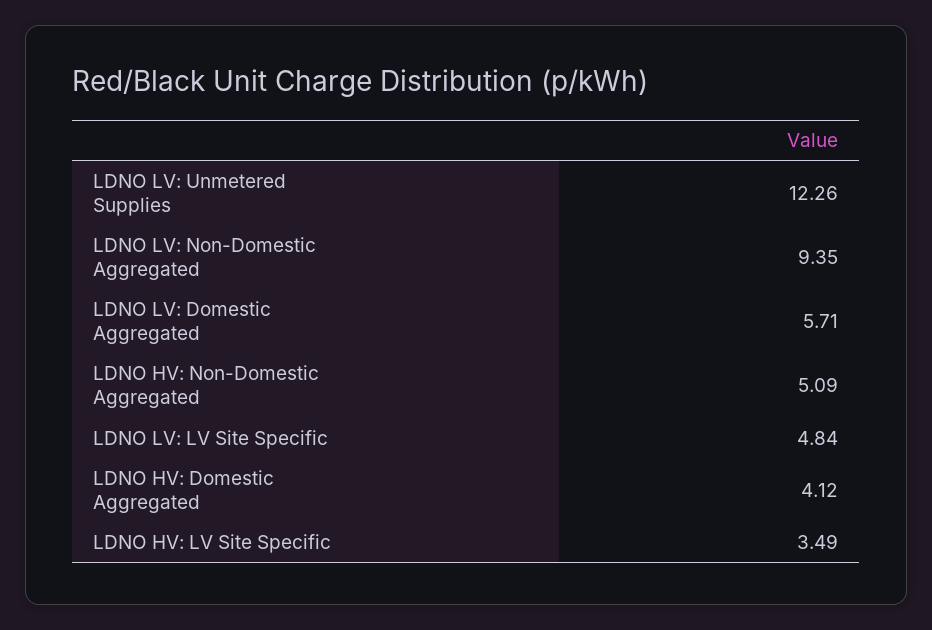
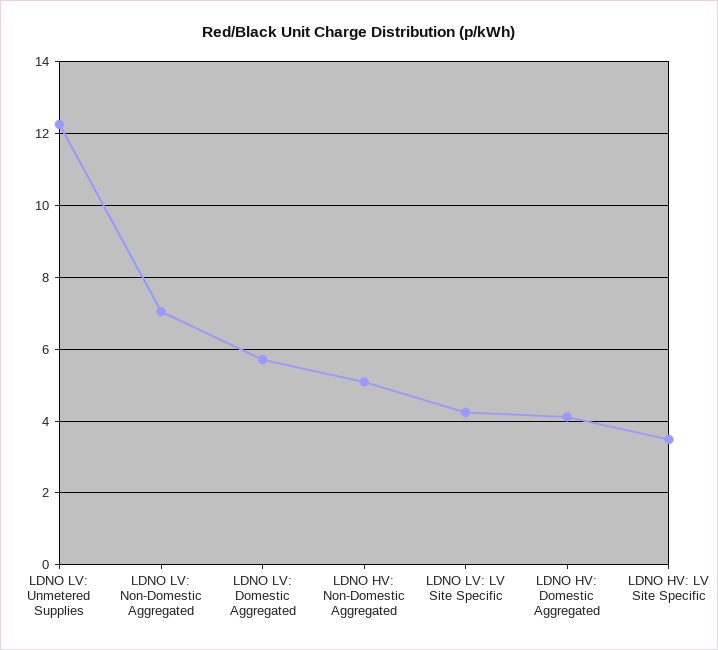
LDNO LV: Non-Domestic Aggregated: 9.35 -> 7
LDNO LV: LV Site Specific: 4.84 -> 4.2

